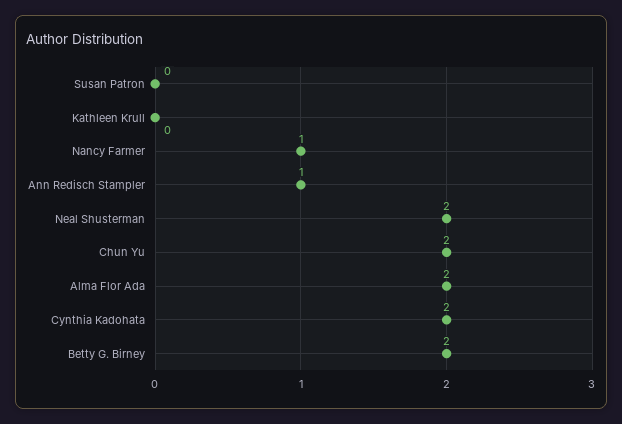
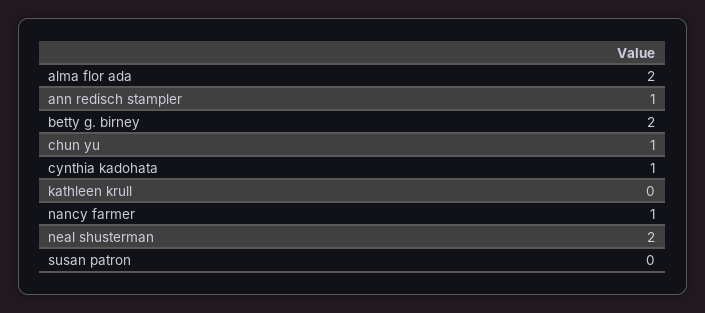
Chun Yu: 2 -> 1
Cynthia Kadohata: 2 -> 1

